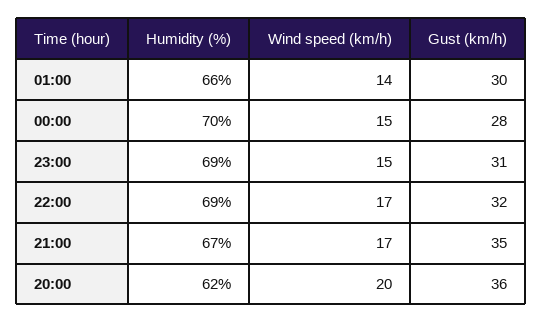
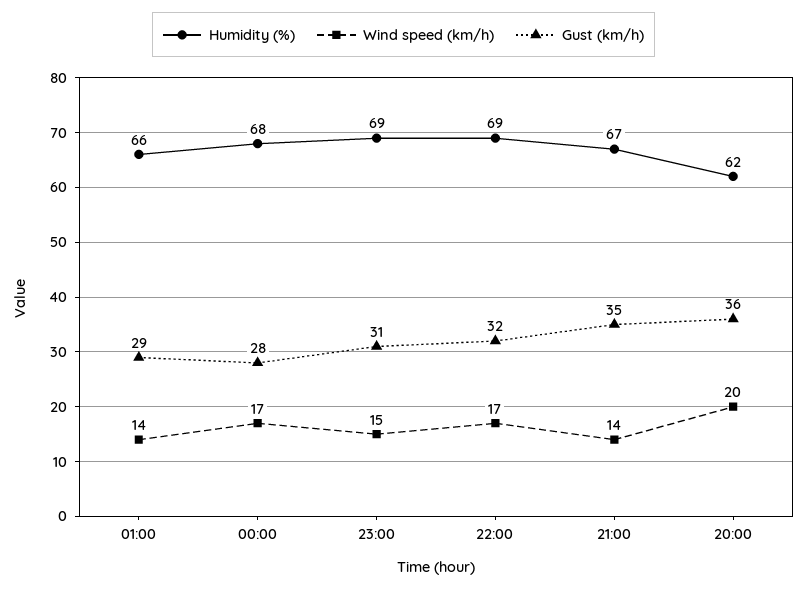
Gust (km/h), 01:00: 30 -> 29
Humidity (%), 00:00: 70 -> 68
Wind speed (km/h), 00:00: 15 -> 17
Wind speed (km/h), 21:00: 17 -> 14

